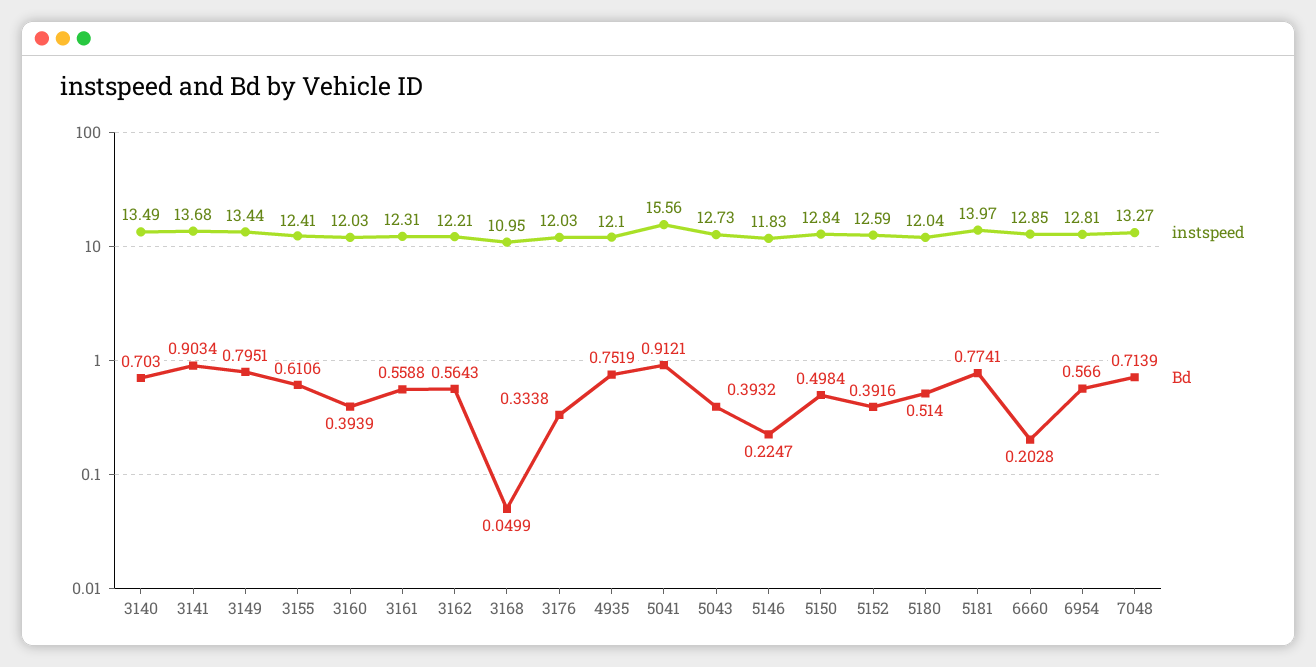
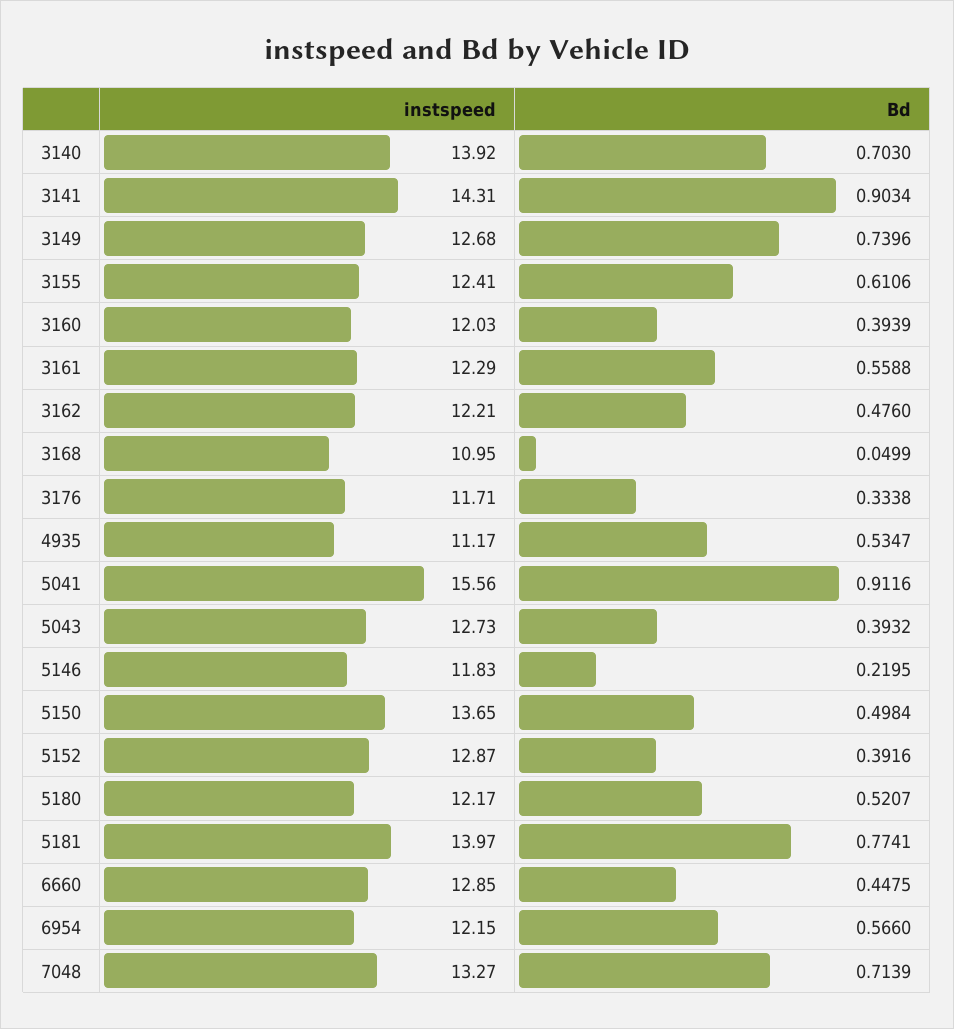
instspeed, 3140: 13.49 -> 13.92
instspeed, 3141: 13.68 -> 14.31
instspeed, 3149: 13.44 -> 12.68
Bd, 3149: 0.7951 -> 0.7396
instspeed, 3161: 12.31 -> 12.29
Bd, 3162: 0.5643 -> 0.476
instspeed, 3176: 12.03 -> 11.71
instspeed, 4935: 12.1 -> 11.17
Bd, 4935: 0.7519 -> 0.5347
Bd, 5041: 0.9121 -> 0.9116
Bd, 5146: 0.2247 -> 0.2195
instspeed, 5150: 12.84 -> 13.65
instspeed, 5152: 12.59 -> 12.87
instspeed, 5180: 12.04 -> 12.17
Bd, 5180: 0.514 -> 0.5207
Bd, 6660: 0.2028 -> 0.4475
instspeed, 6954: 12.81 -> 12.15

